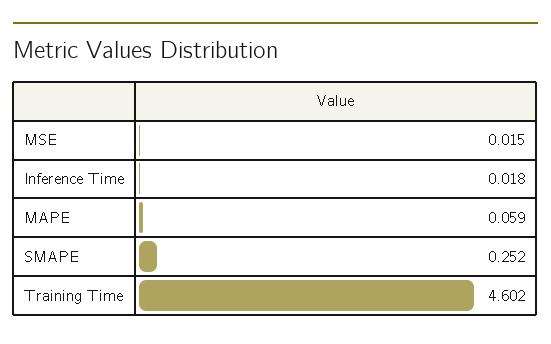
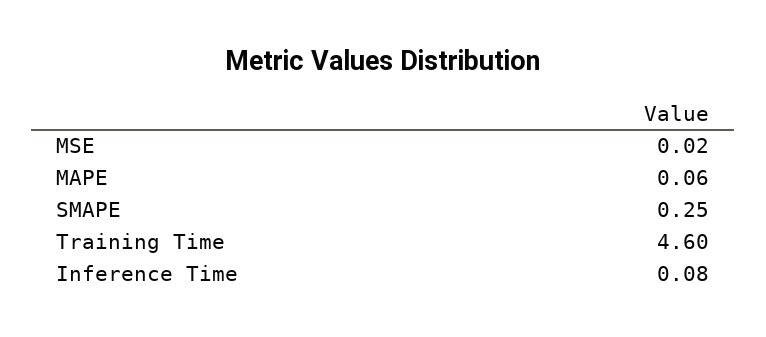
Inference Time: 0.018 -> 0.08

